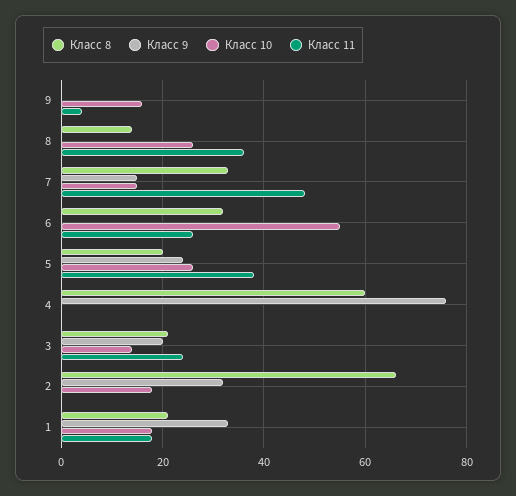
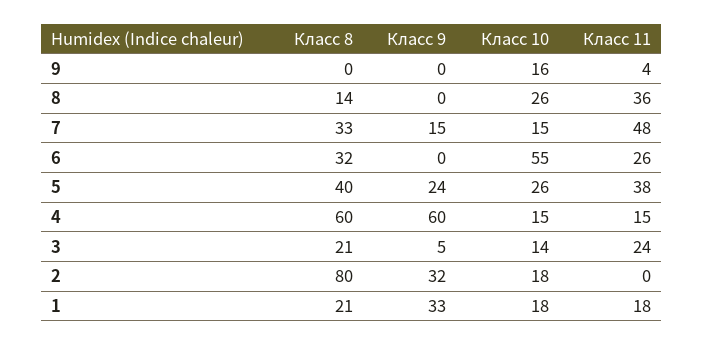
Класс 8, 5: 20 -> 40
Класс 9, 4: 75 -> 60
Класс 10, 4: 0 -> 15
Класс 11, 4: 0 -> 15
Класс 9, 3: 20 -> 5
Класс 8, 2: 65 -> 80

